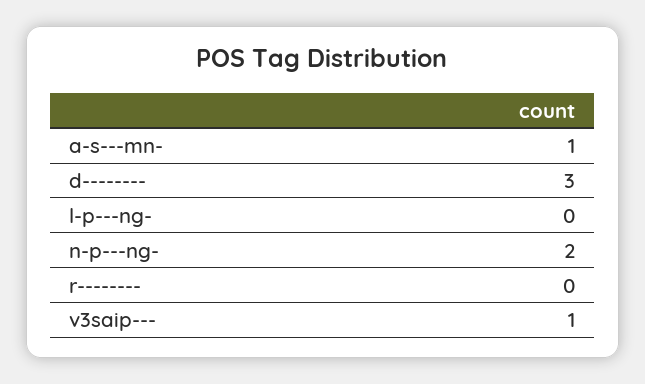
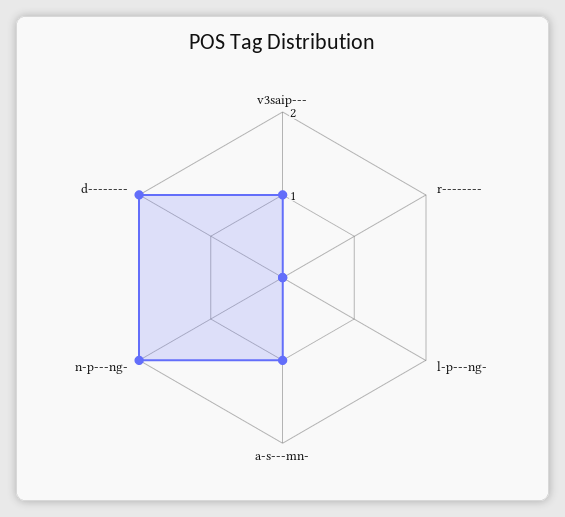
d--------: 3 -> 2

